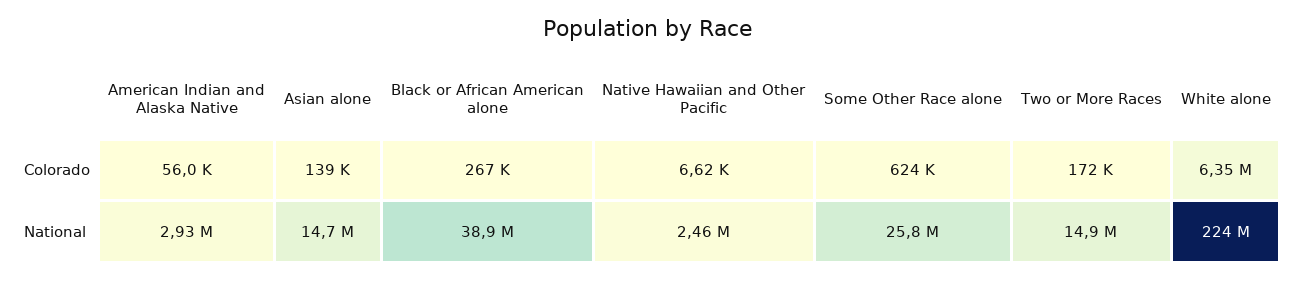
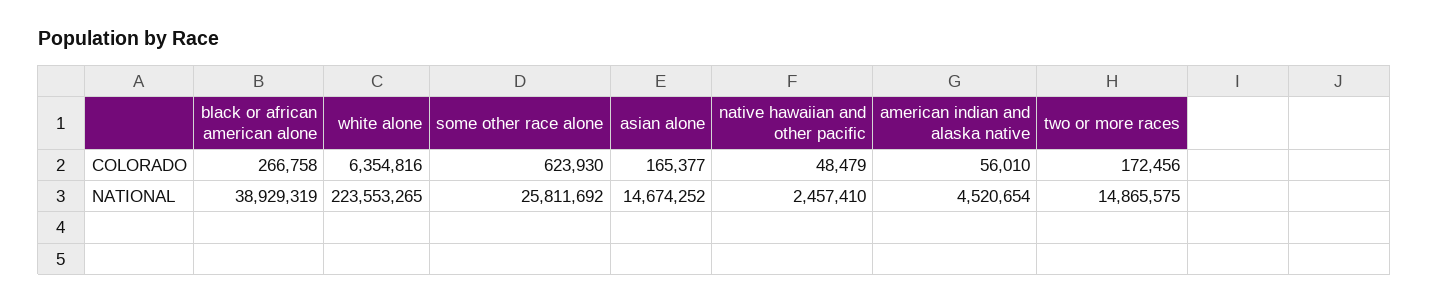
Asian alone, Colorado: 139000 -> 165377
Native Hawaiian and Other Pacific, Colorado: 6620 -> 48479
American Indian and Alaska Native, National: 2930000 -> 4520654

